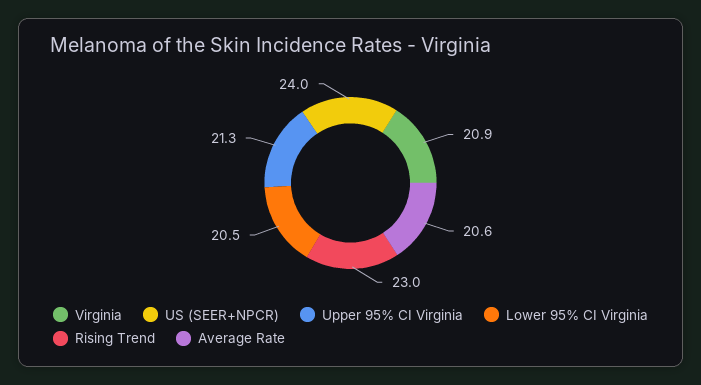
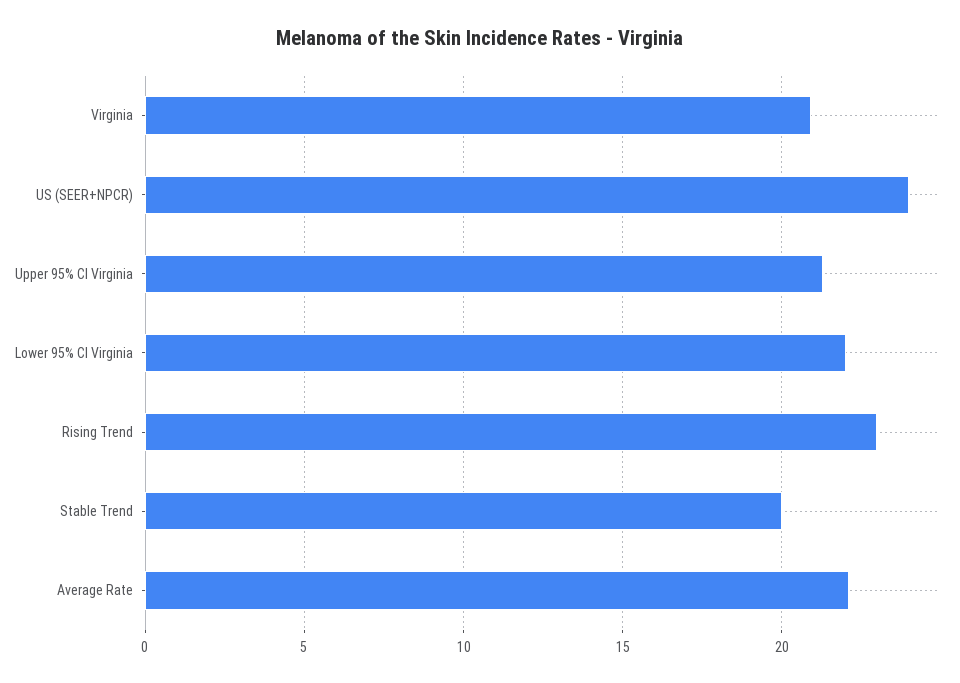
Lower 95% CI Virginia: 20.5 -> 22
Average Rate: 20.6 -> 22
Stable Trend: none -> 20

